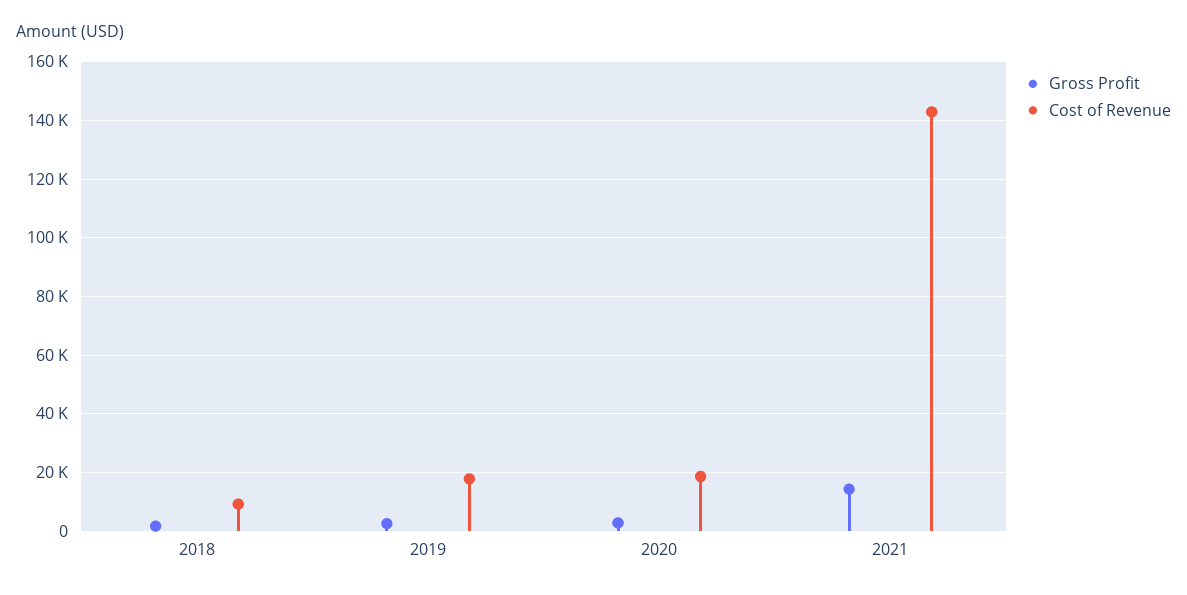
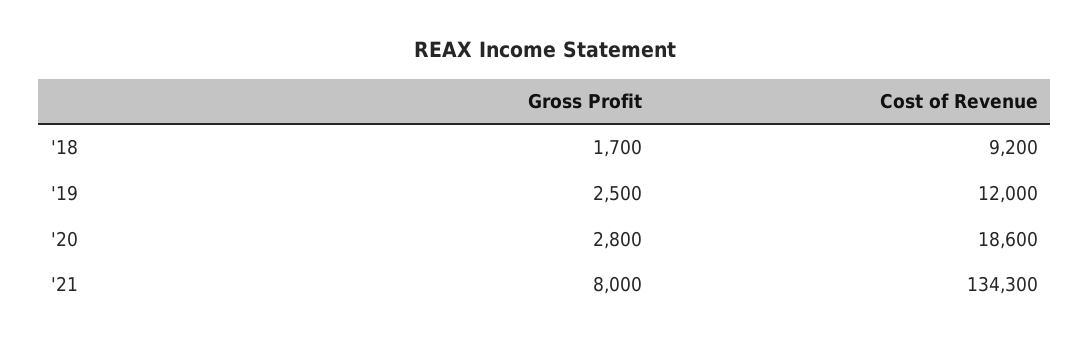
Cost of Revenue, 2019: 17500 -> 12000
Gross Profit, 2021: 15000 -> 8000
Cost of Revenue, 2021: 142500 -> 134300

